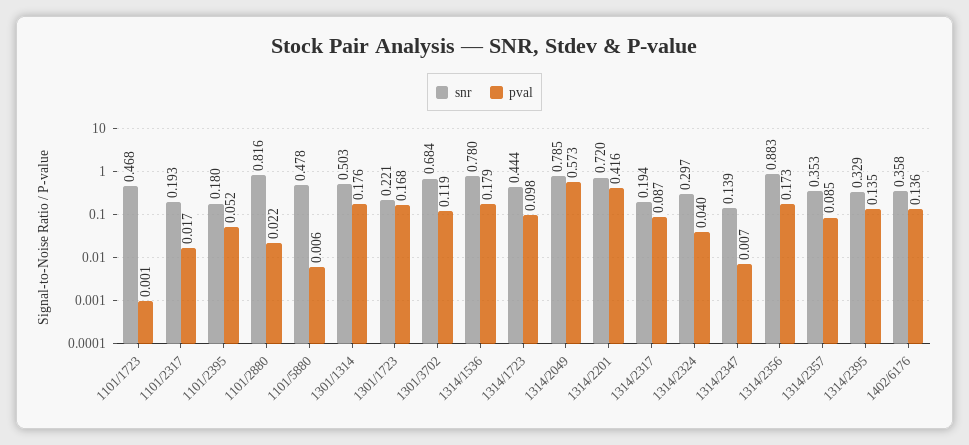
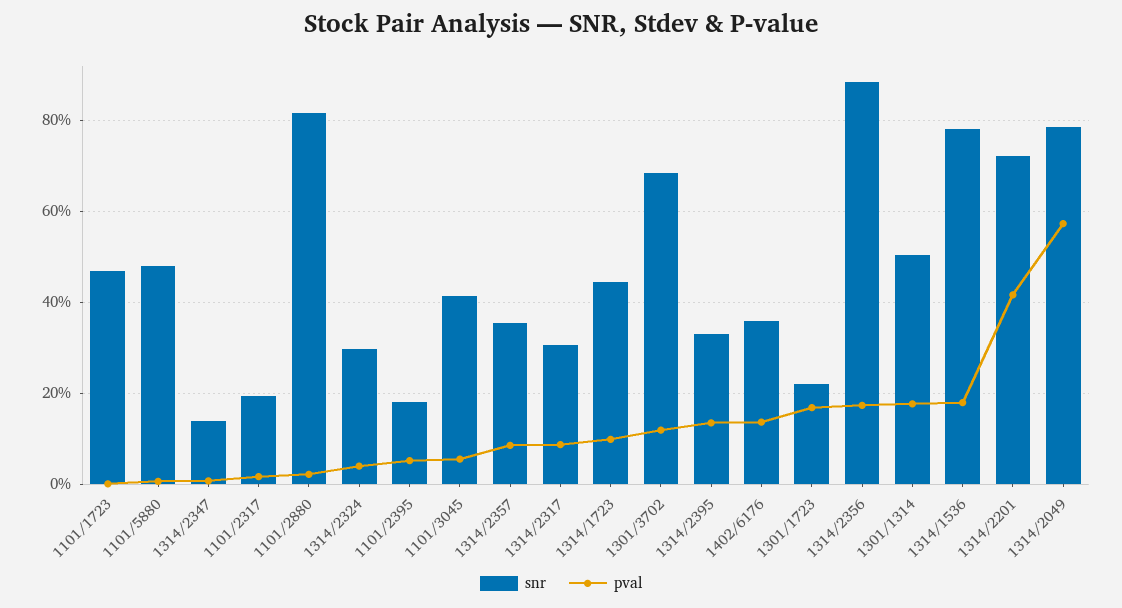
snr, 1314/2317: 0.194 -> 0.3
snr, 1101/3045: none -> 0.42
pval, 1101/3045: none -> 0.06

